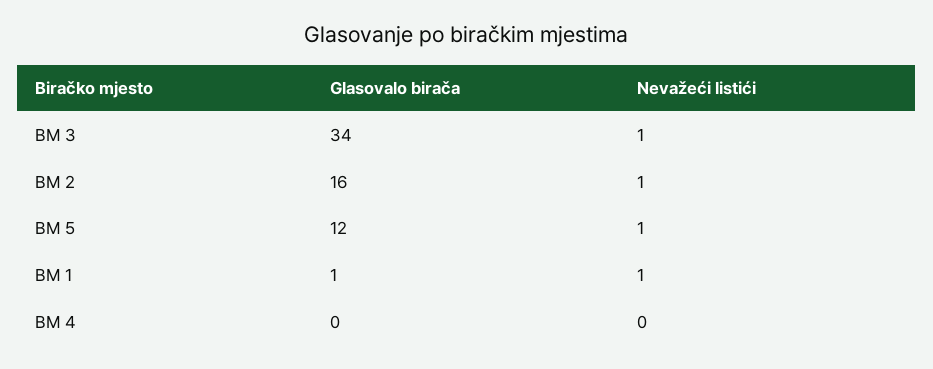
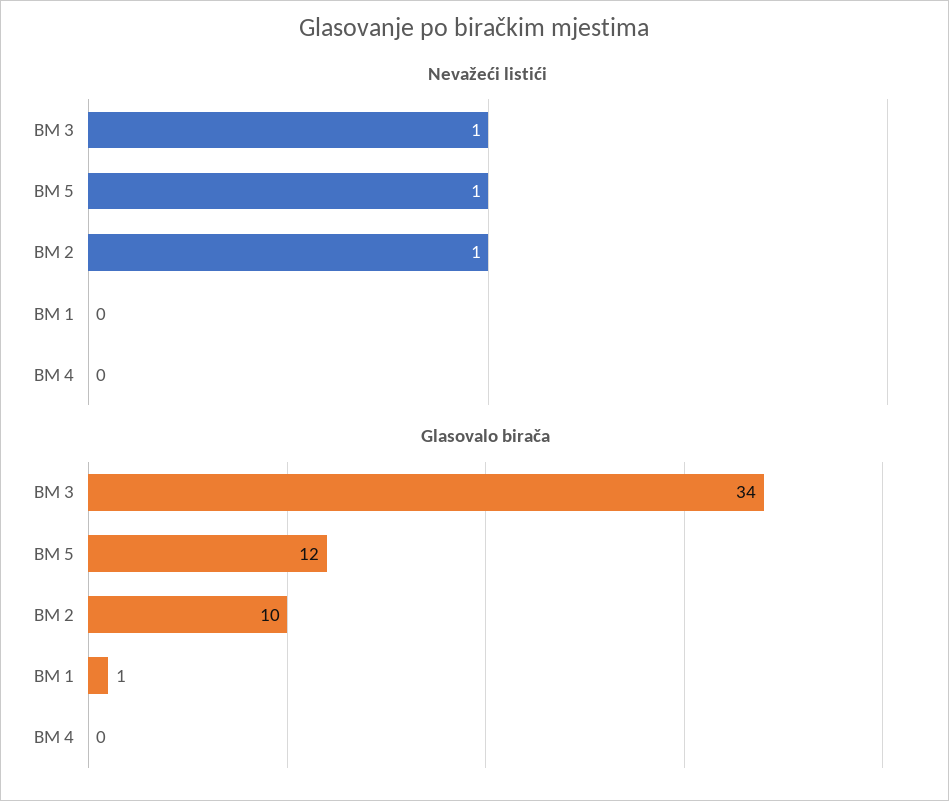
Glasovalo birača, BM 2: 16 -> 10
Nevažeći listići, BM 1: 1 -> 0

